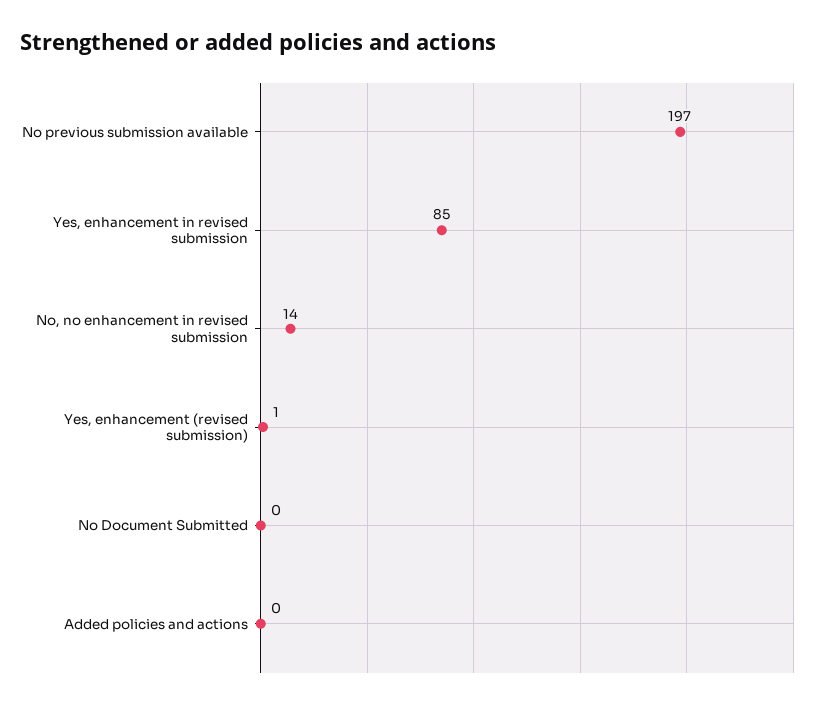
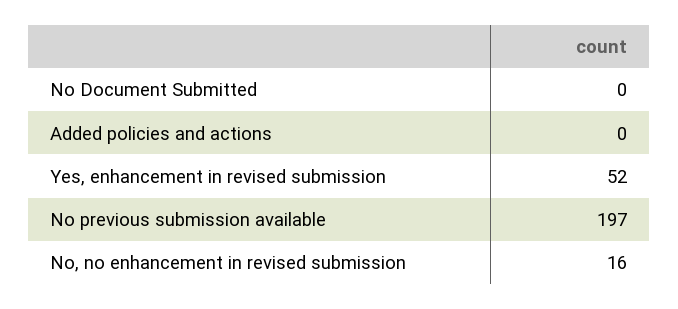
Yes, enhancement in revised submission: 85 -> 52
No, no enhancement in revised submission: 14 -> 16
Yes, enhancement (revised submission): 1 -> none

